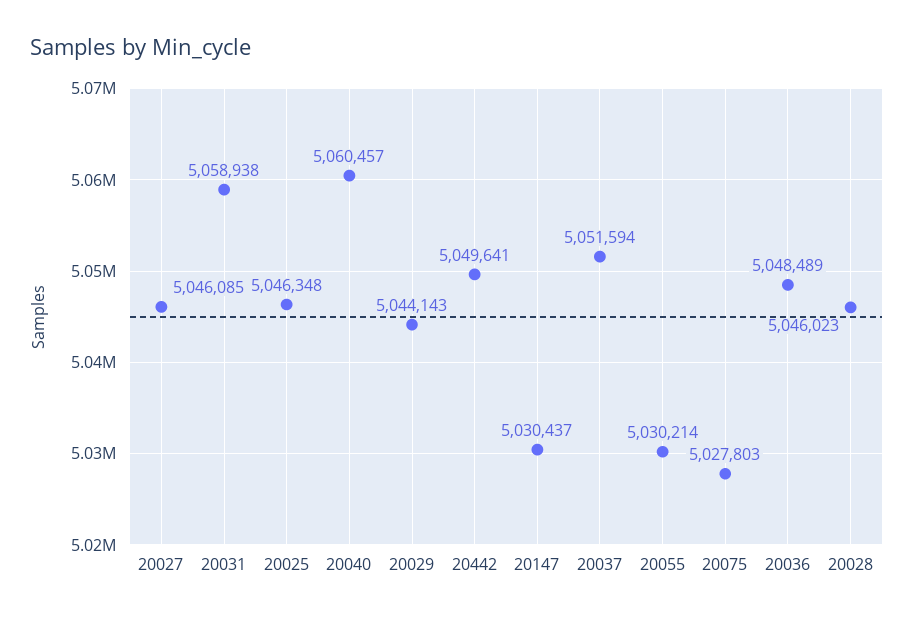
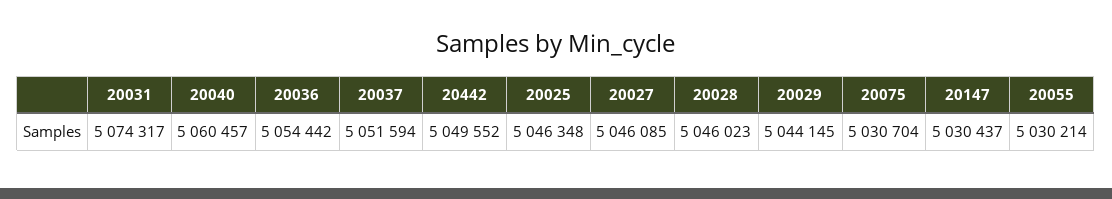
20031: 5058938 -> 5074317
20029: 5044143 -> 5044145
20442: 5049641 -> 5049552
20075: 5027803 -> 5030704
20036: 5048489 -> 5054442

